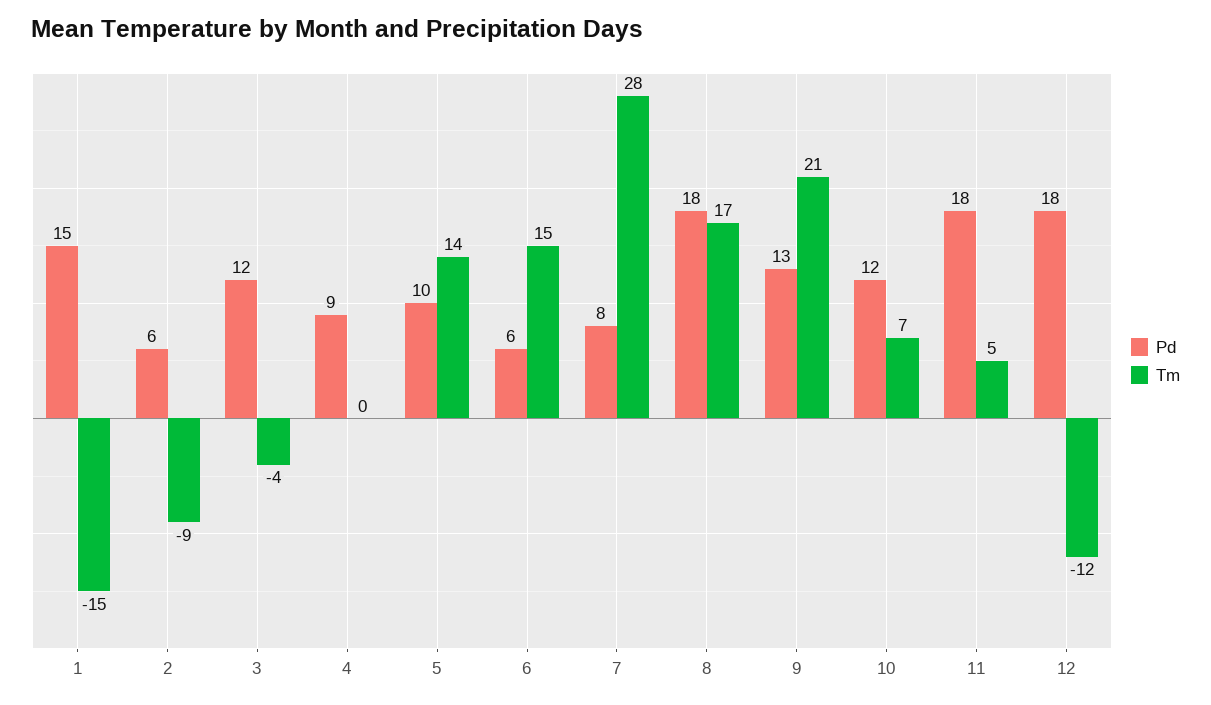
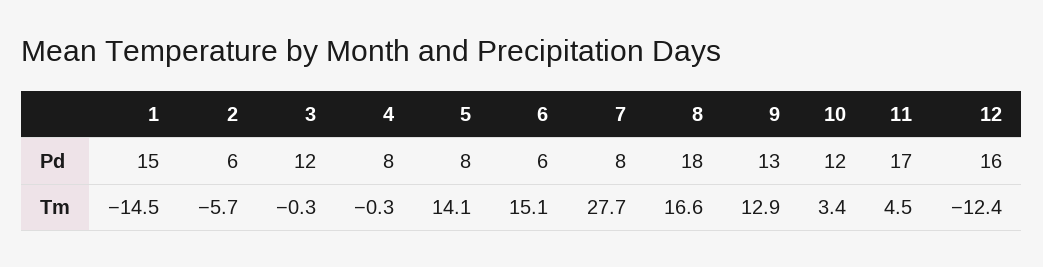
Tm, 2: -9 -> -5.7
Tm, 3: -4 -> -0.3
Pd, 4: 9 -> 8
Pd, 5: 10 -> 8
Tm, 9: 21 -> 12.9
Tm, 10: 7 -> 3.4
Pd, 11: 18 -> 17
Pd, 12: 18 -> 16

